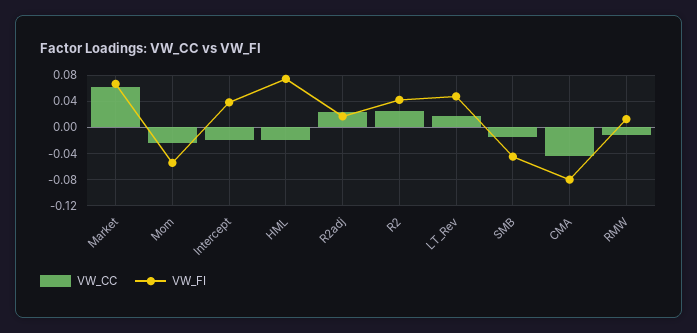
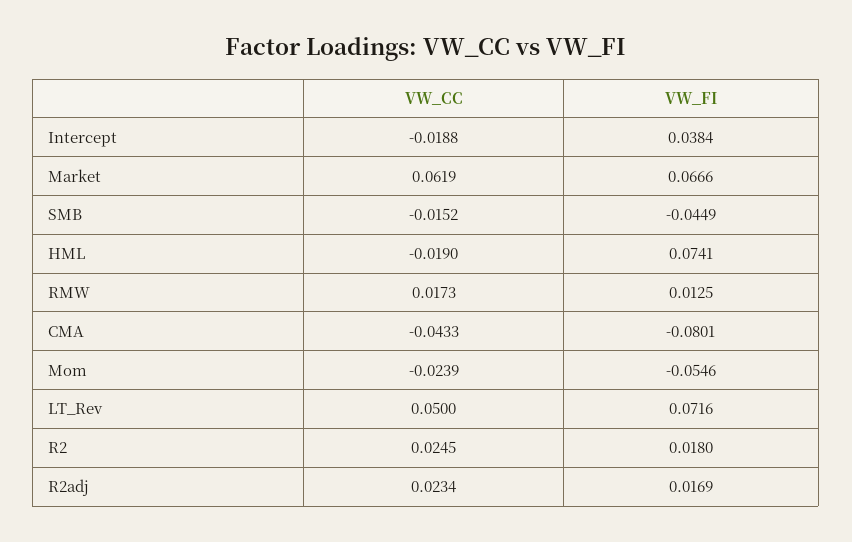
VW_FI, R2: 0.04 -> 0.018
VW_CC, LT_Rev: 0.02 -> 0.05
VW_FI, LT_Rev: 0.05 -> 0.0716
VW_CC, RMW: -0.01 -> 0.0173

